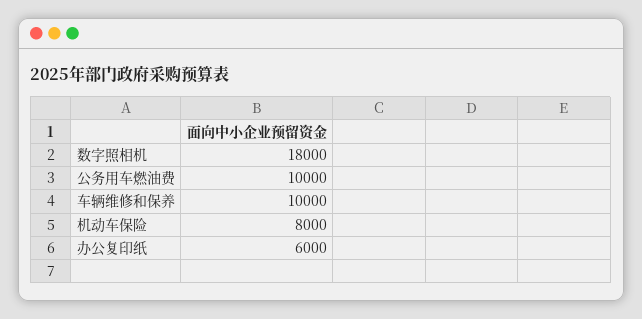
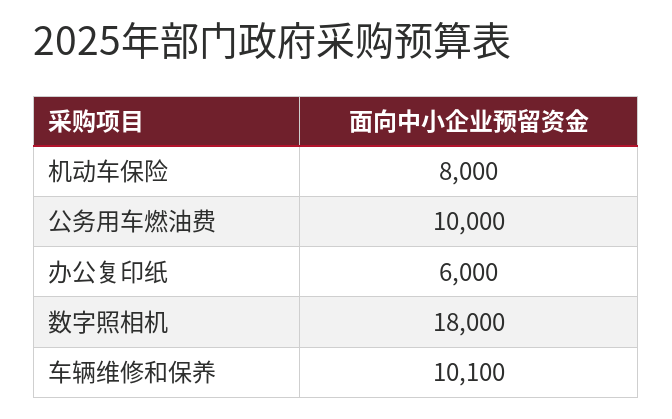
车辆维修和保养: 10000 -> 10100

